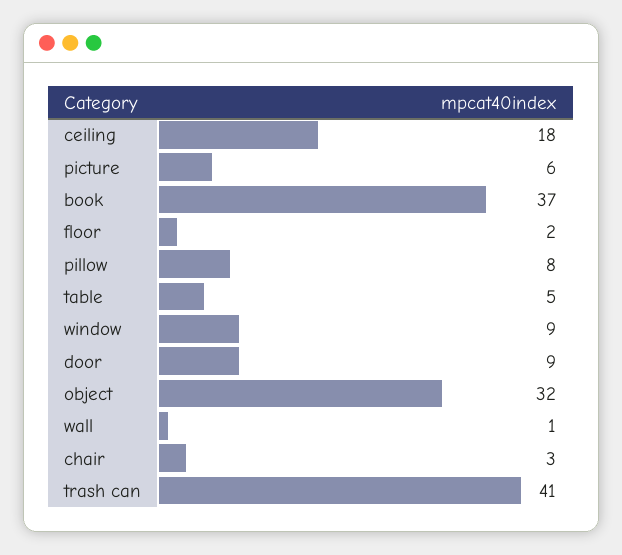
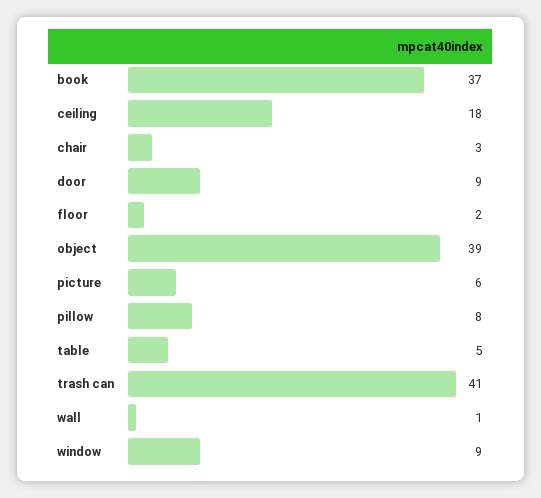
object: 32 -> 39

